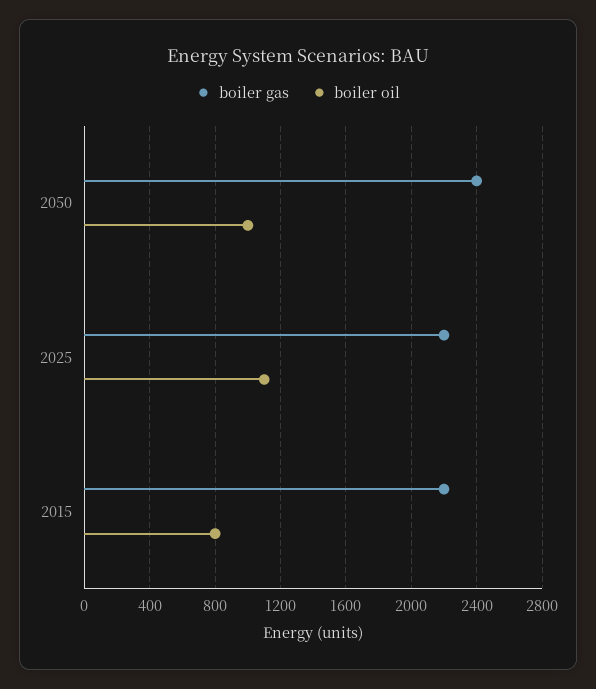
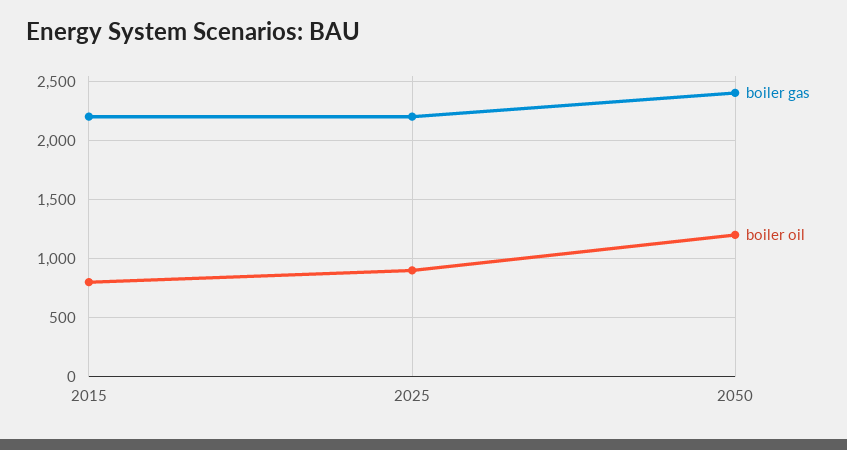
boiler oil, 2050: 1000 -> 1200
boiler oil, 2025: 1100 -> 900

